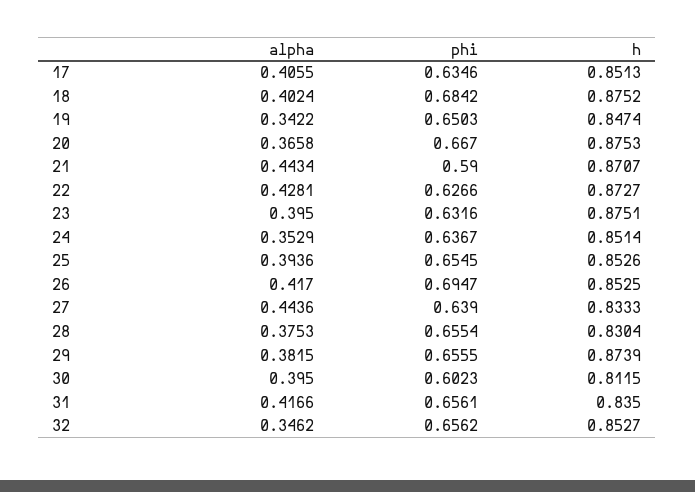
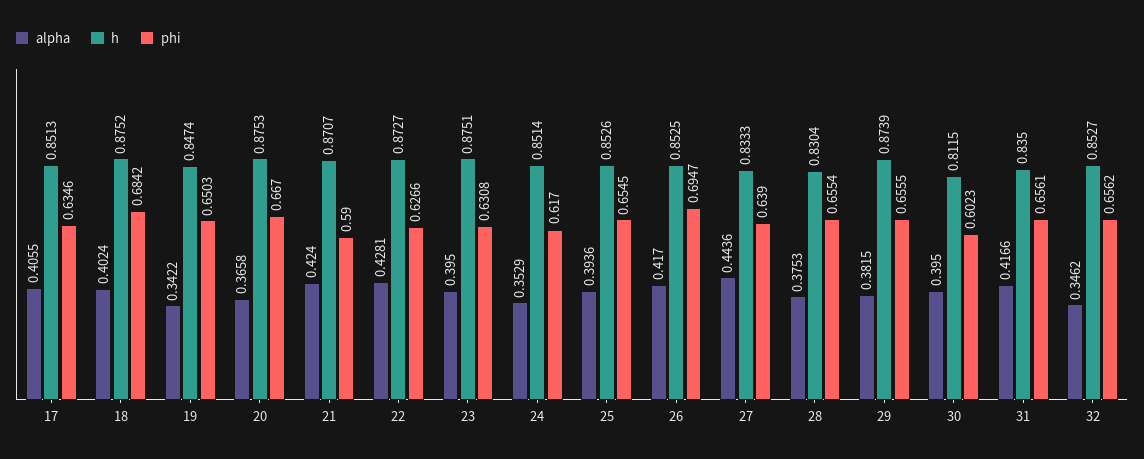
alpha, 21: 0.4434 -> 0.424
phi, 23: 0.6316 -> 0.6308
phi, 24: 0.6367 -> 0.617

